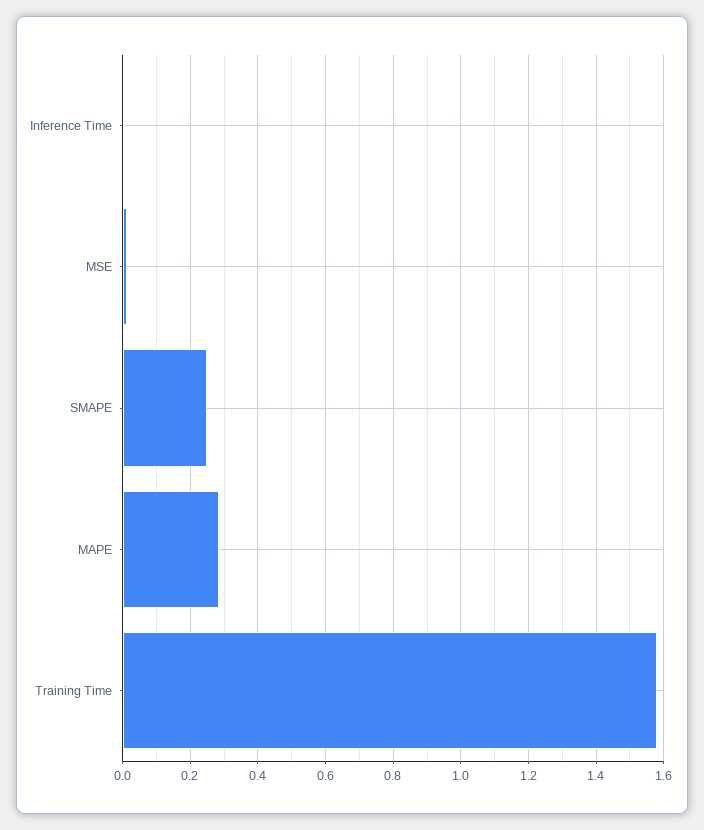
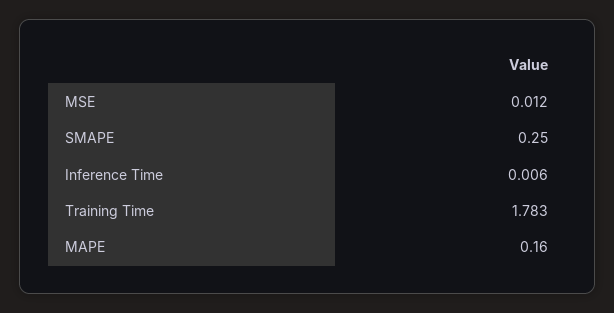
MAPE: 0.28 -> 0.16
Training Time: 1.58 -> 1.783

